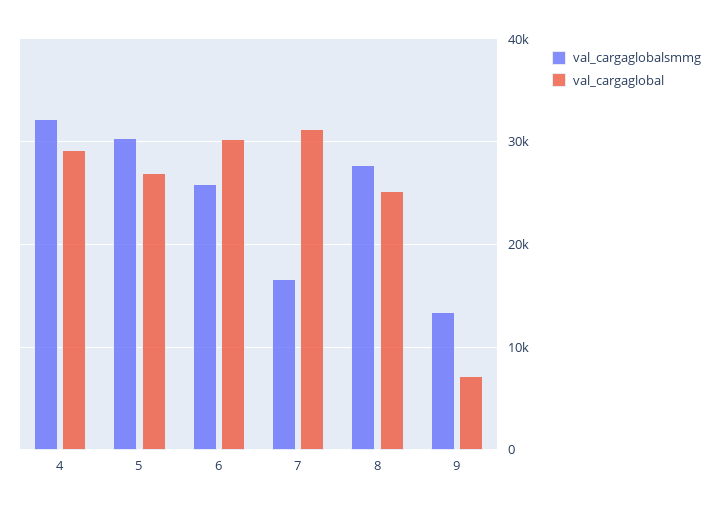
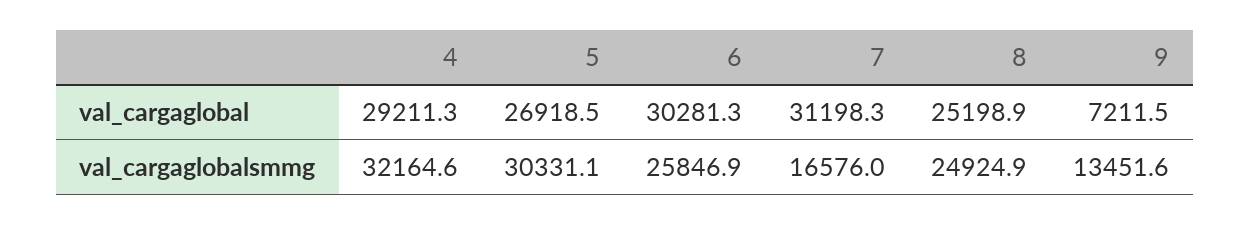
val_cargaglobalsmmg, 8: 28000 -> 24924.9

